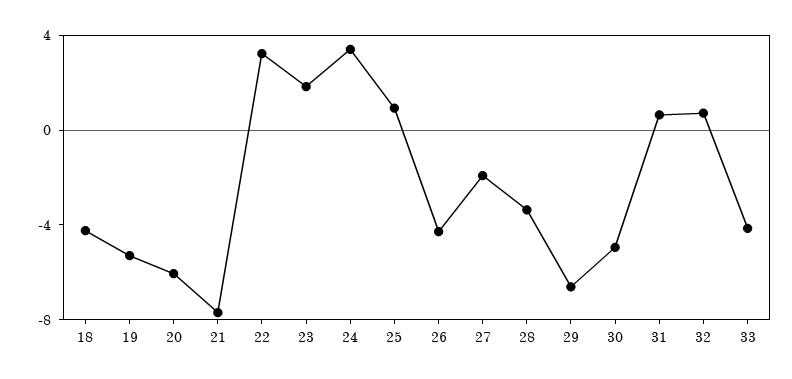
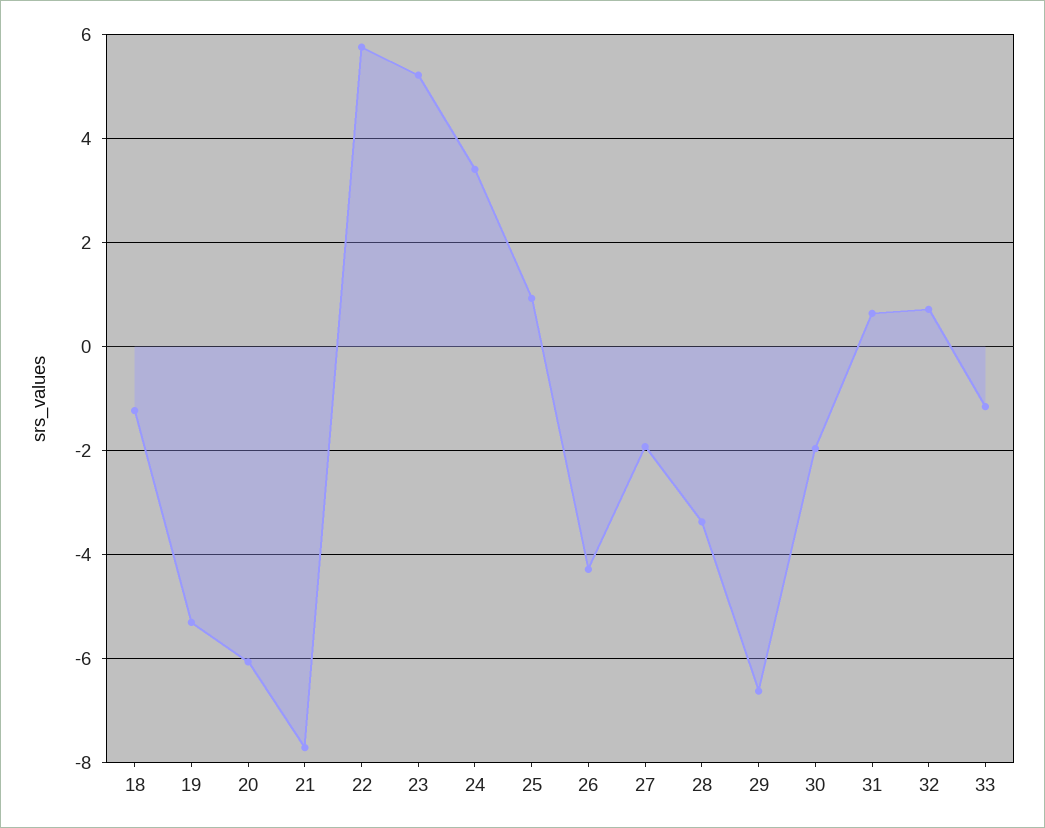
18: -4 -> -1.2
22: 3 -> 5.8
23: 2 -> 5.2
30: -5 -> -2
33: -4 -> -1.2

